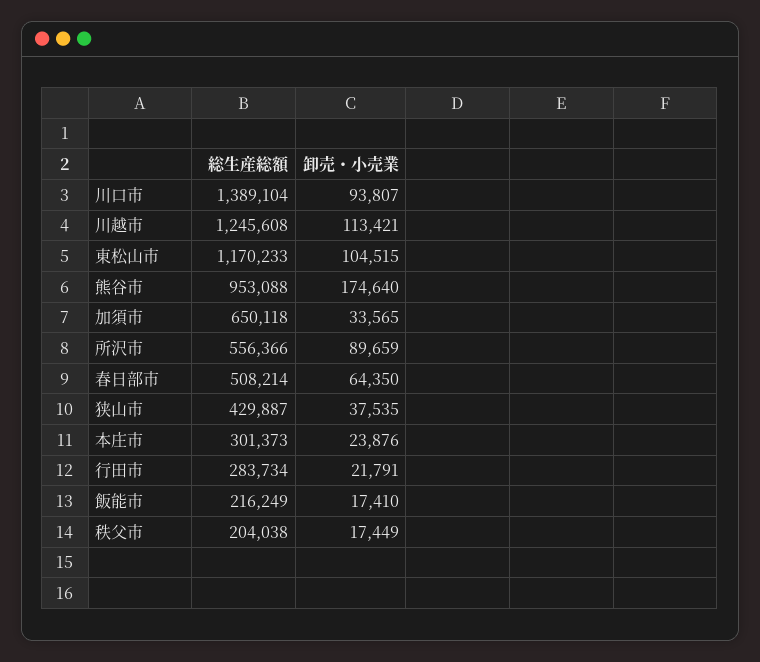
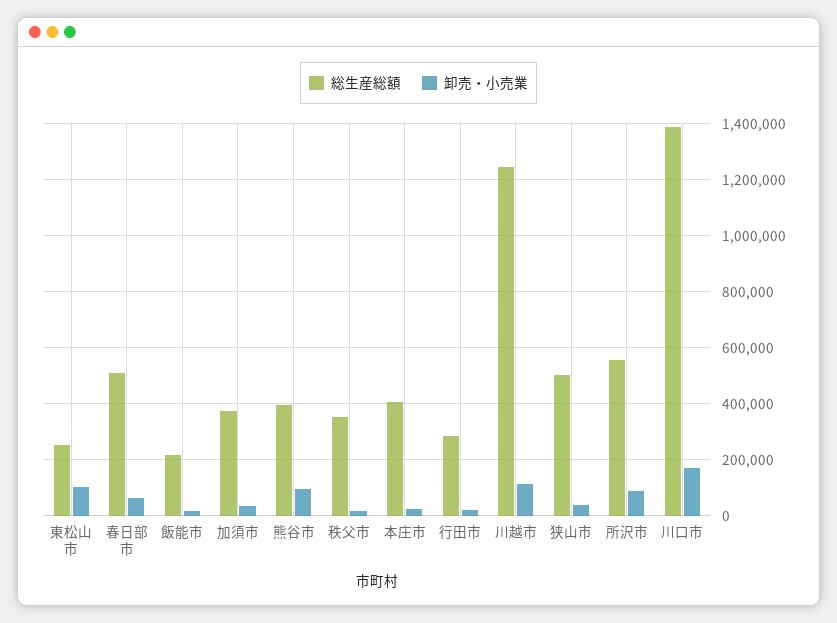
卸売・小売業, 川口市: 93807 -> 175000
総生産総額, 東松山市: 1170233 -> 250000
総生産総額, 熊谷市: 953088 -> 400000
卸売・小売業, 熊谷市: 174640 -> 100000
総生産総額, 加須市: 650118 -> 375000
総生産総額, 狭山市: 429887 -> 500000
総生産総額, 本庄市: 301373 -> 400000
総生産総額, 秩父市: 204038 -> 350000

